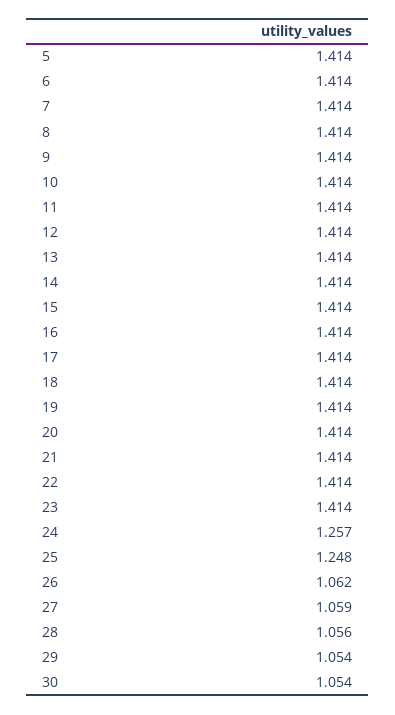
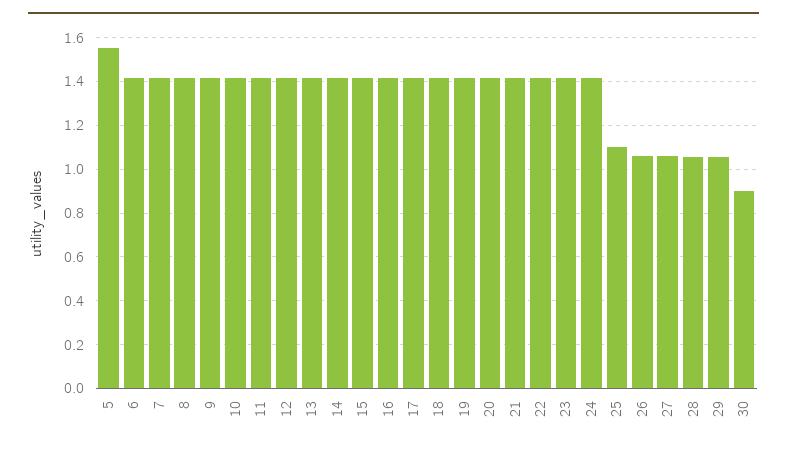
5: 1.414 -> 1.55
24: 1.257 -> 1.4
25: 1.248 -> 1.1
30: 1.054 -> 0.9

